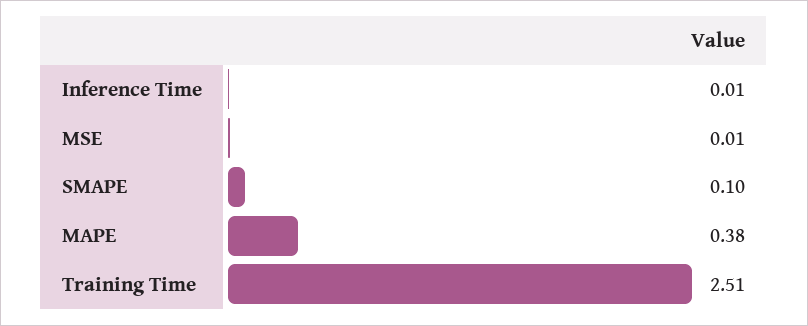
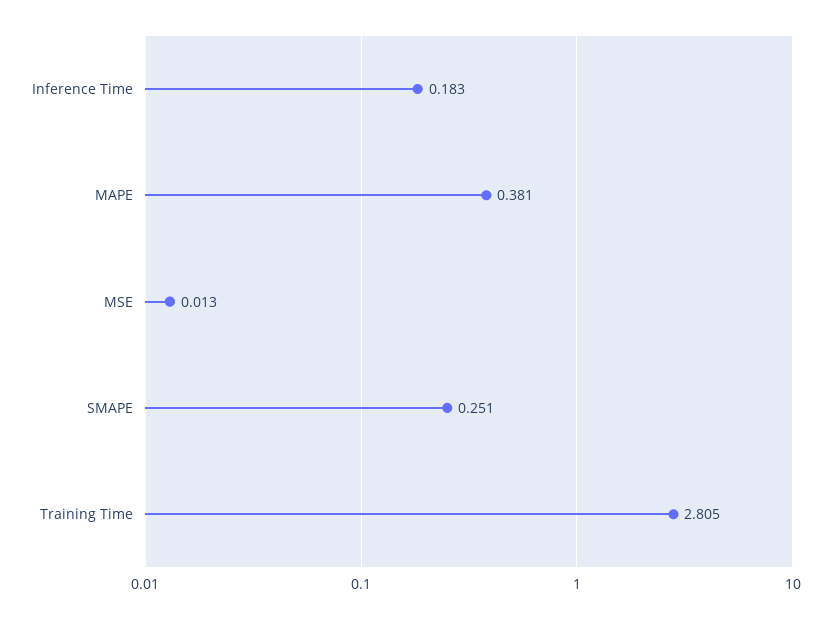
Inference Time: 0.01 -> 0.183
SMAPE: 0.1 -> 0.251
Training Time: 2.51 -> 2.805

